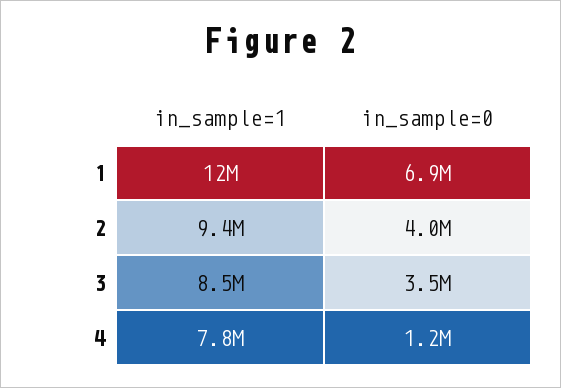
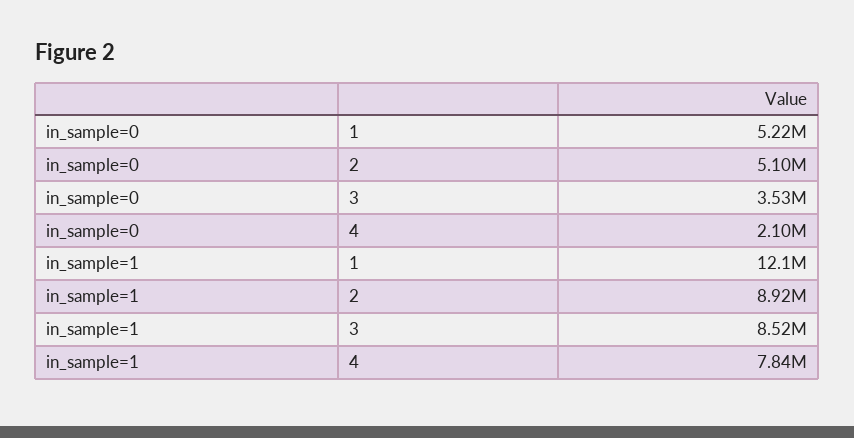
in_sample=0, 1: 6900000 -> 5220000
in_sample=1, 2: 9400000 -> 8920000
in_sample=0, 2: 4000000 -> 5100000
in_sample=0, 4: 1200000 -> 2100000

